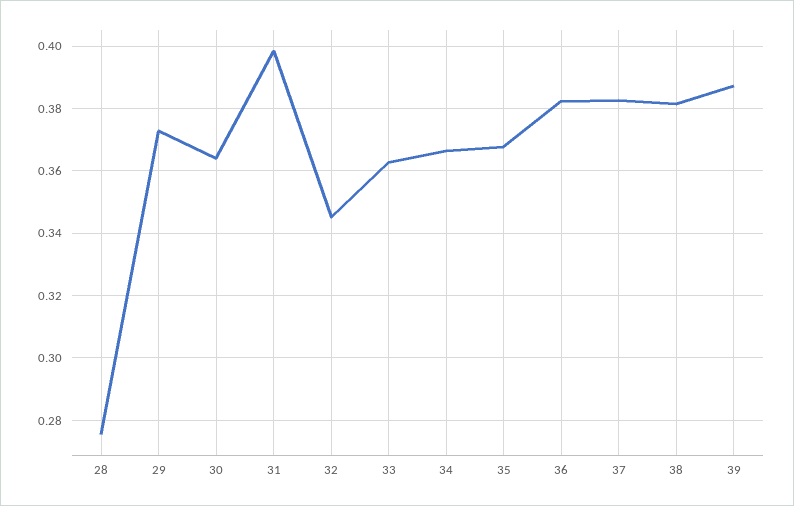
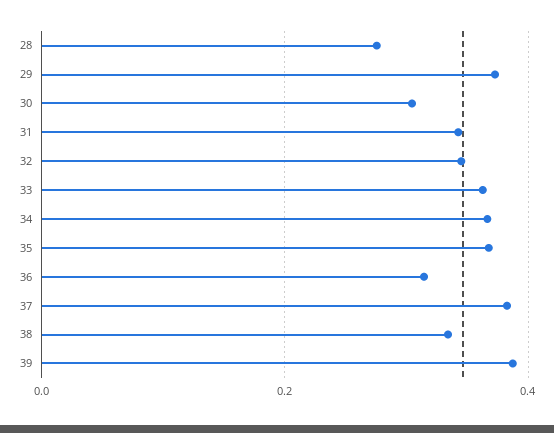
30: 0.364 -> 0.3
31: 0.398 -> 0.34
36: 0.382 -> 0.32
38: 0.382 -> 0.34

